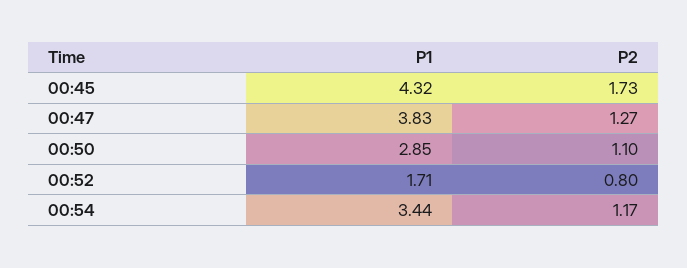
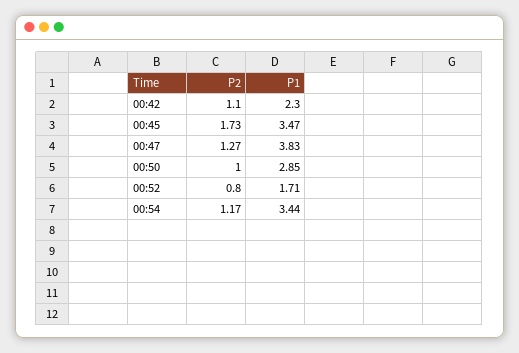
P1, 00:45: 4.32 -> 3.47
P2, 00:50: 1.1 -> 1
P2, 00:42: none -> 1.1
P1, 00:42: none -> 2.3

